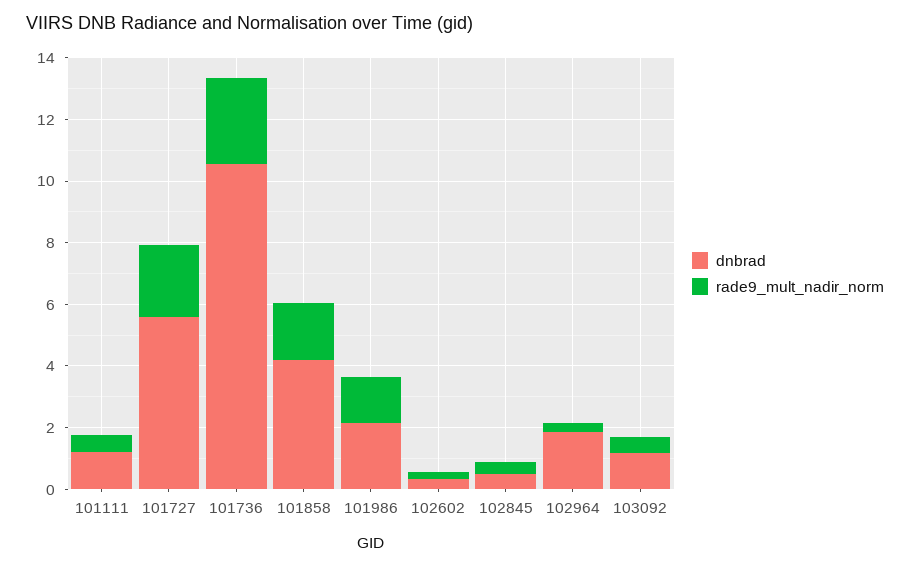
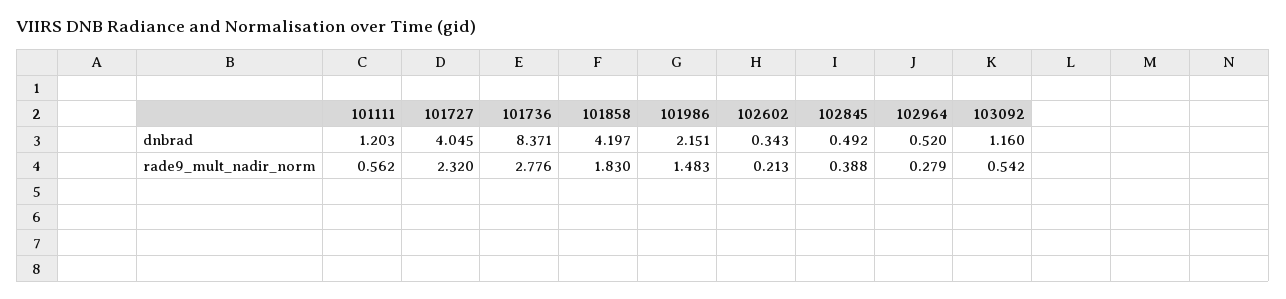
dnbrad, 101727: 5.5 -> 4.045
dnbrad, 101736: 10.5 -> 8.371
dnbrad, 102964: 2 -> 0.52

